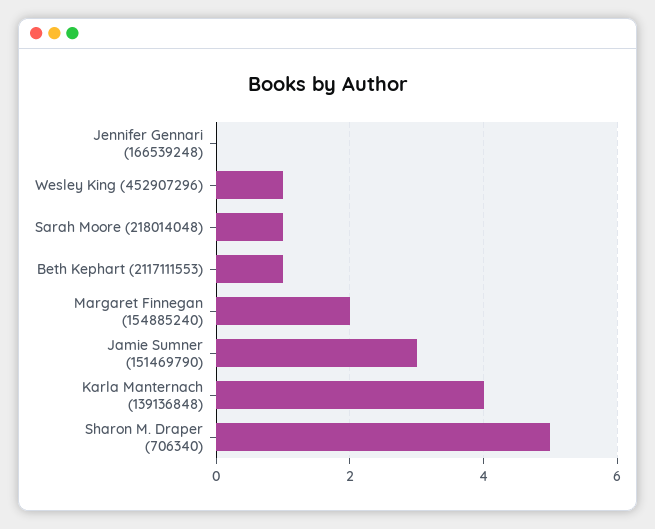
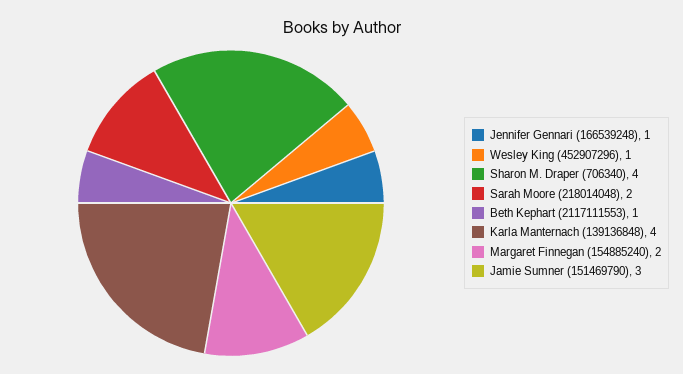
Jennifer Gennari (166539248): 0 -> 1
Sarah Moore (218014048): 1 -> 2
Sharon M. Draper (706340): 5 -> 4

